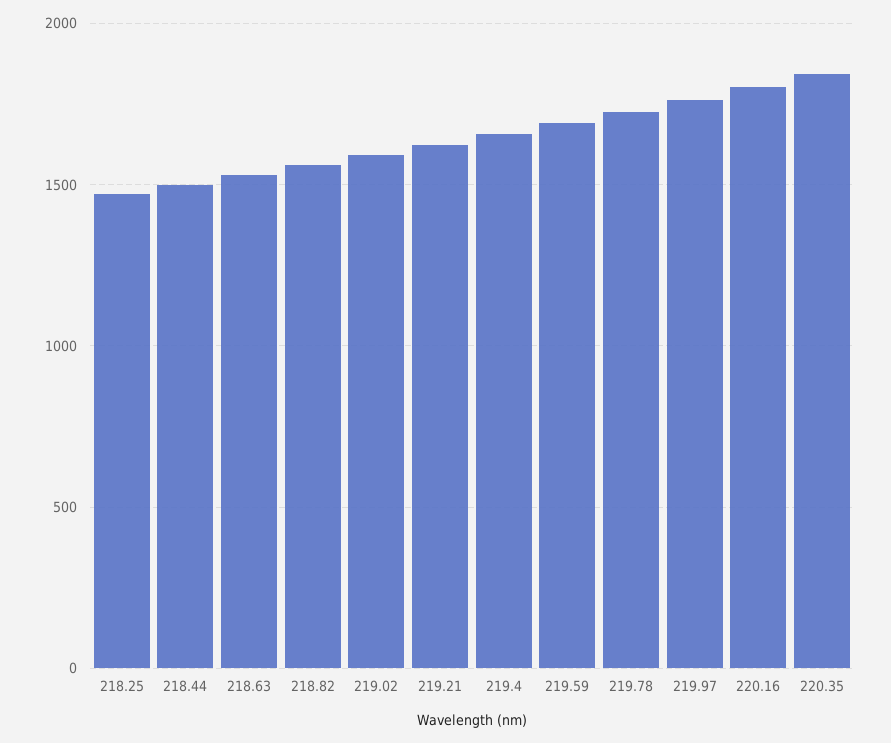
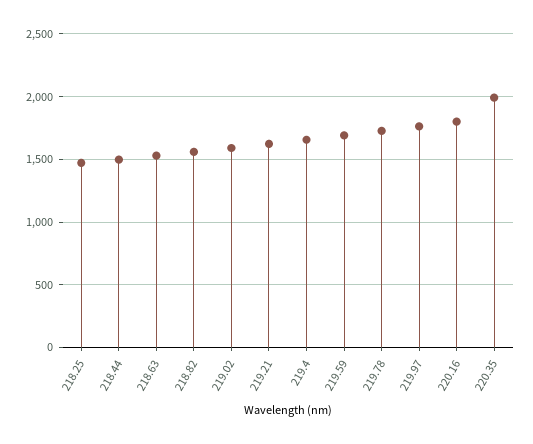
220.35: 1850 -> 2000

